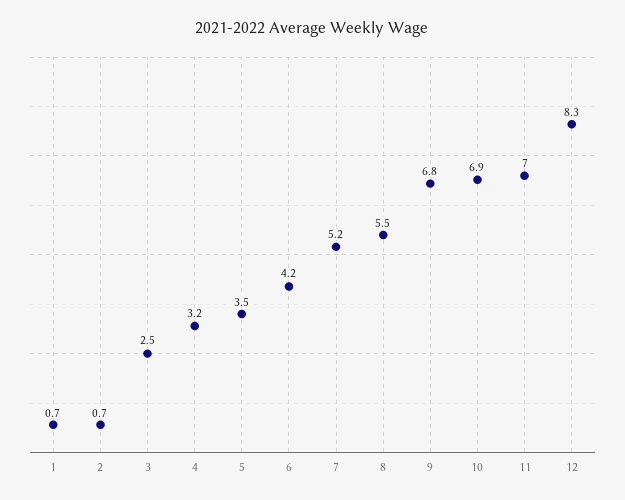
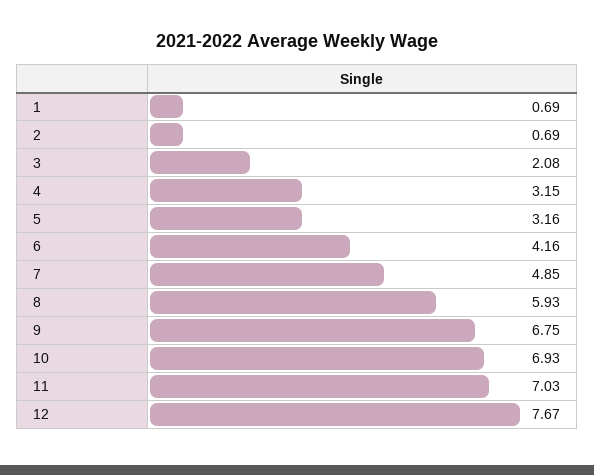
3: 2.5 -> 2.08
5: 3.5 -> 3.16
7: 5.2 -> 4.85
8: 5.5 -> 5.93
12: 8.3 -> 7.67

